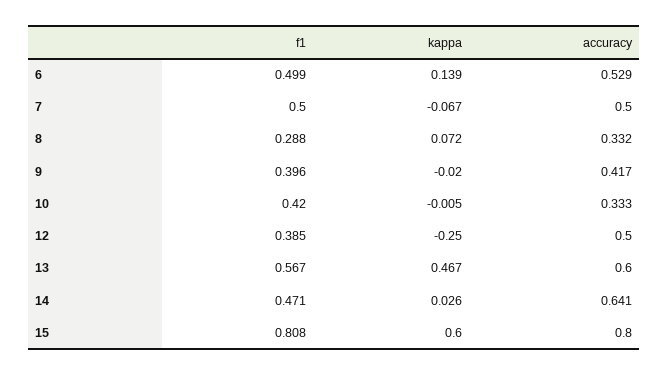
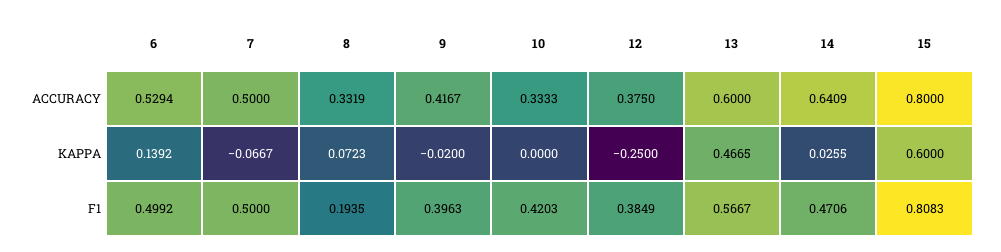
f1, 8: 0.288 -> 0.1935
kappa, 10: -0.005 -> 0
accuracy, 12: 0.5 -> 0.375

